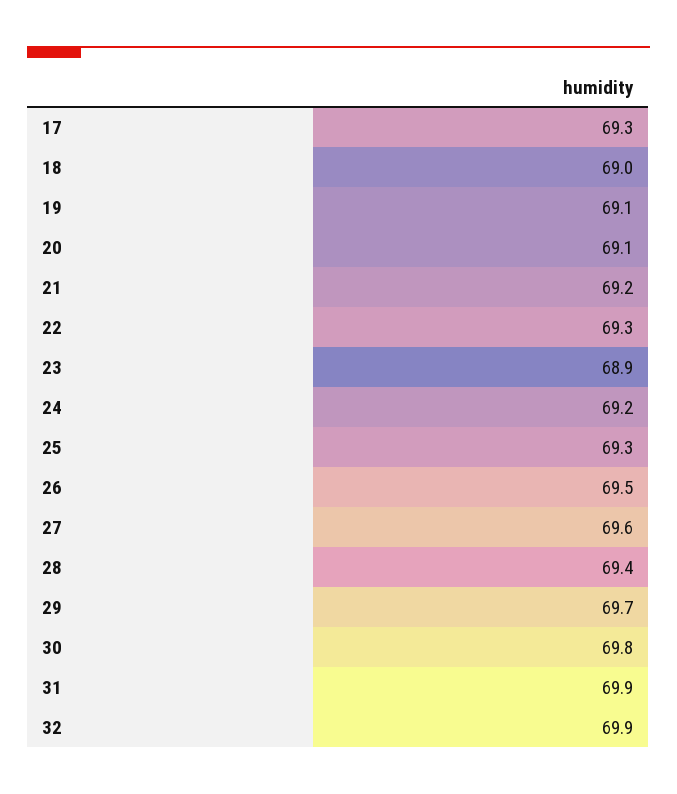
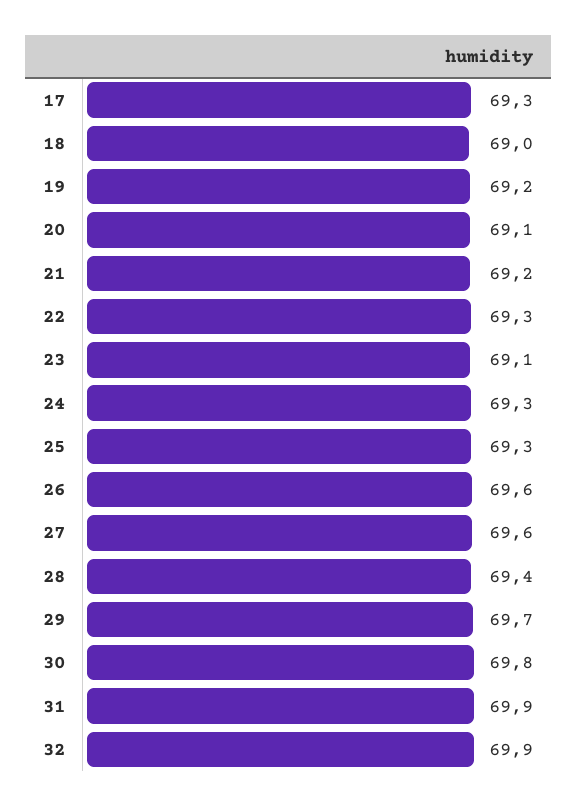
19: 69.1 -> 69.2
23: 68.9 -> 69.1
24: 69.2 -> 69.3
26: 69.5 -> 69.6

